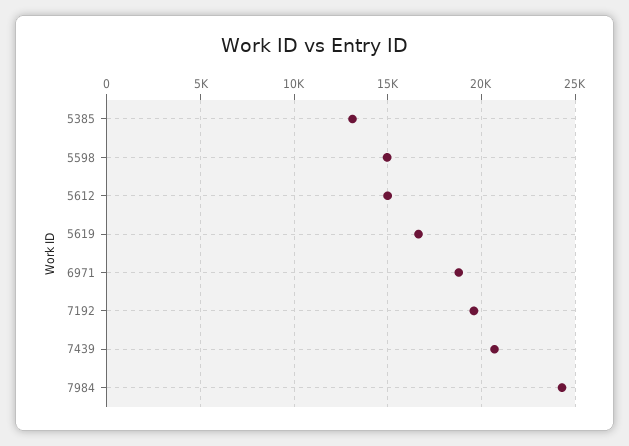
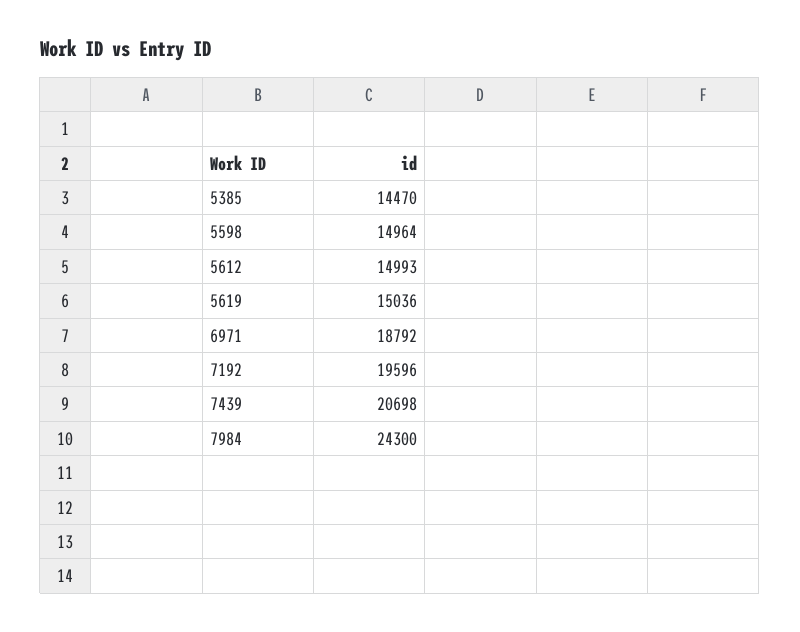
5385: 13000 -> 14470
5619: 16500 -> 15036

